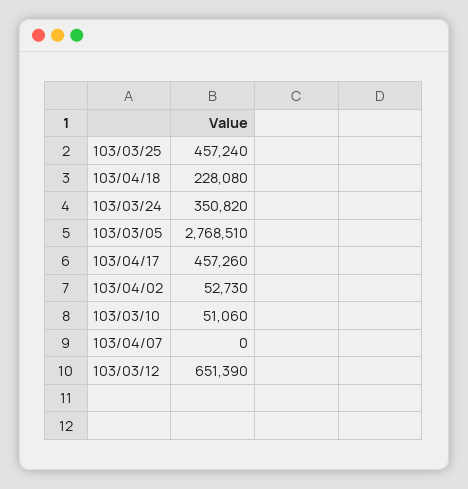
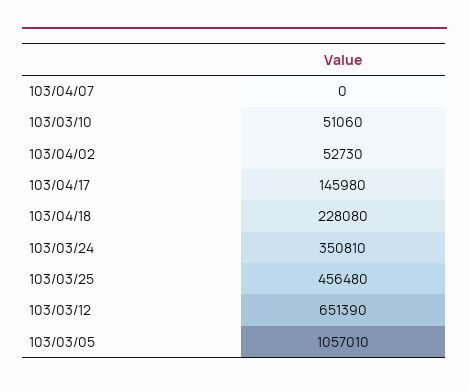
103/03/25: 457240 -> 456480
103/03/24: 350820 -> 350810
103/03/05: 2768510 -> 1057010
103/04/17: 457260 -> 145980

